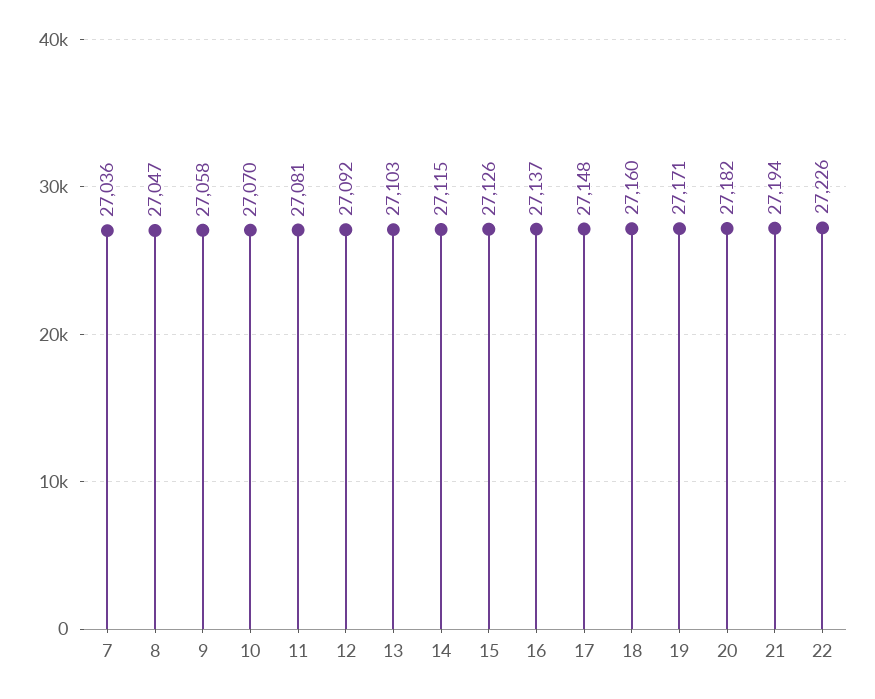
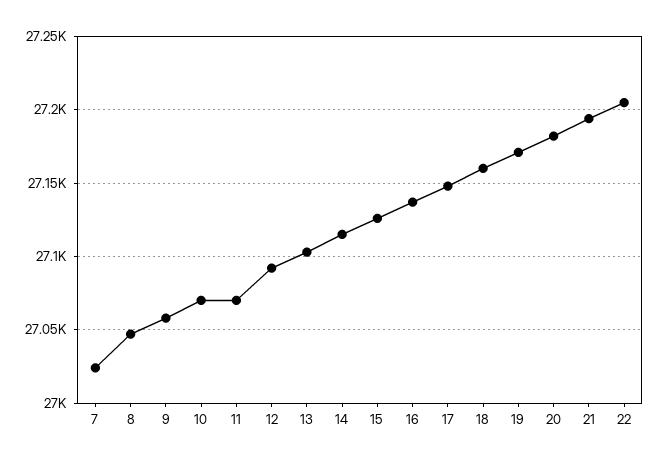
7: 27036 -> 27025
11: 27081 -> 27070
22: 27226 -> 27205

